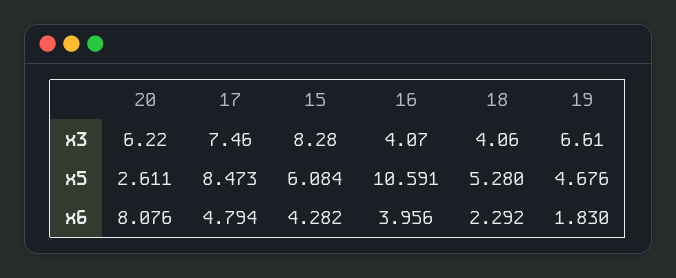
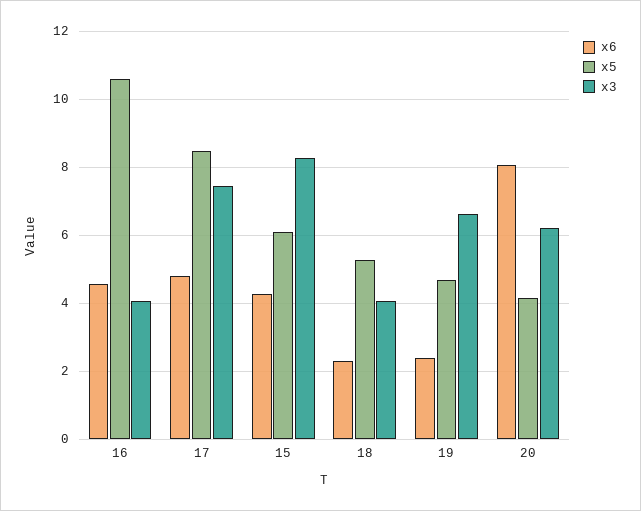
x5, 20: 2.611 -> 4.2
x6, 16: 3.956 -> 4.6
x6, 19: 1.83 -> 2.4

